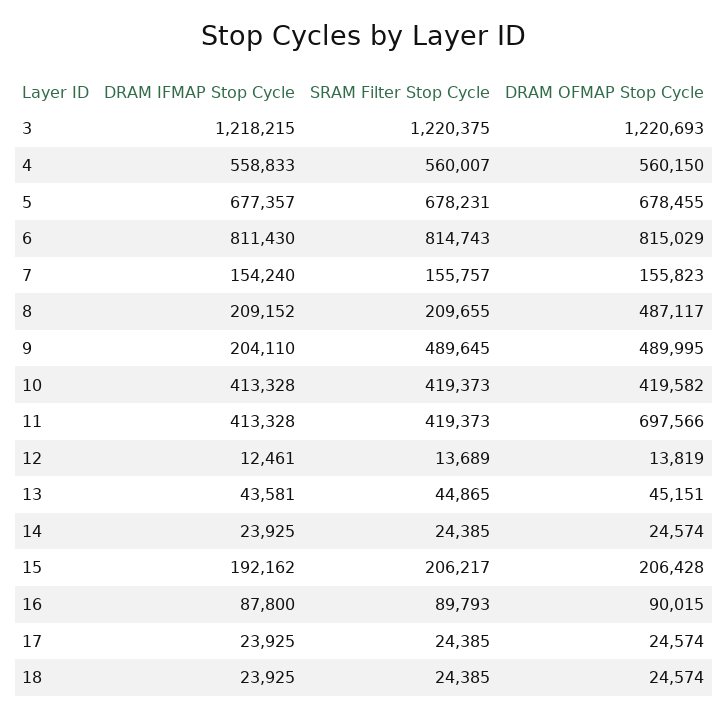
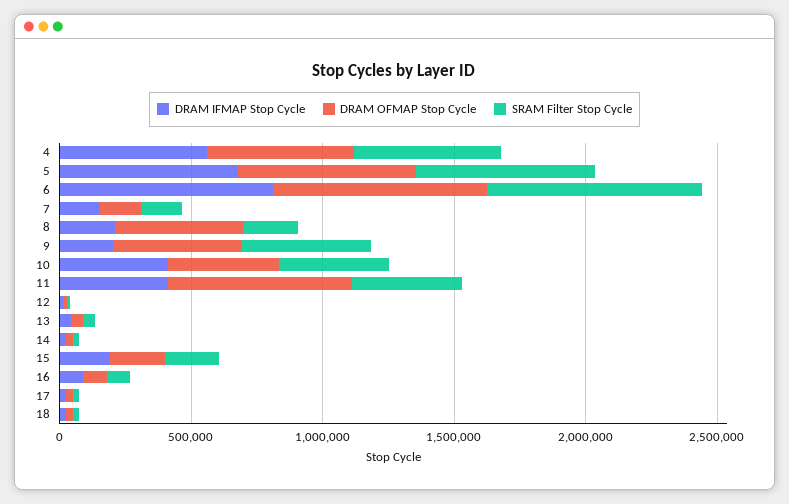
DRAM IFMAP Stop Cycle, 3: 1218215 -> none
SRAM Filter Stop Cycle, 3: 1220375 -> none
DRAM OFMAP Stop Cycle, 3: 1220693 -> none

